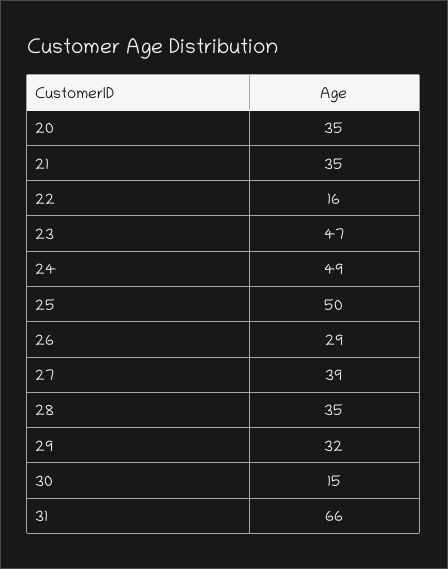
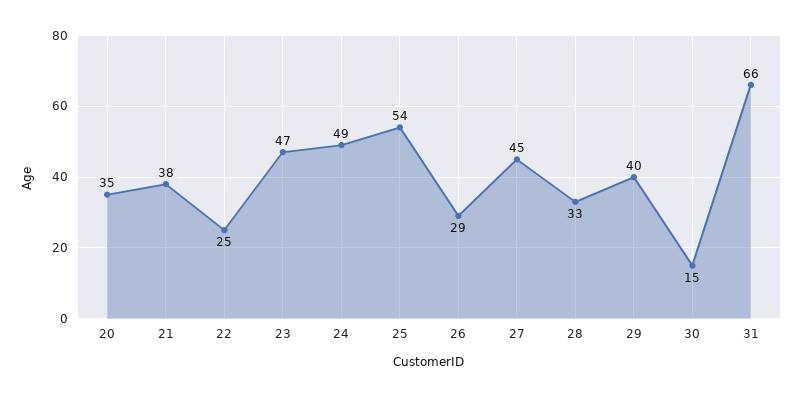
21: 35 -> 38
22: 16 -> 25
25: 50 -> 54
27: 39 -> 45
28: 35 -> 33
29: 32 -> 40

